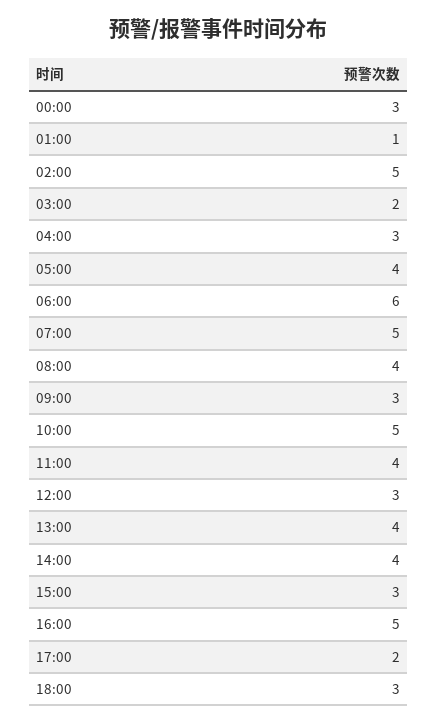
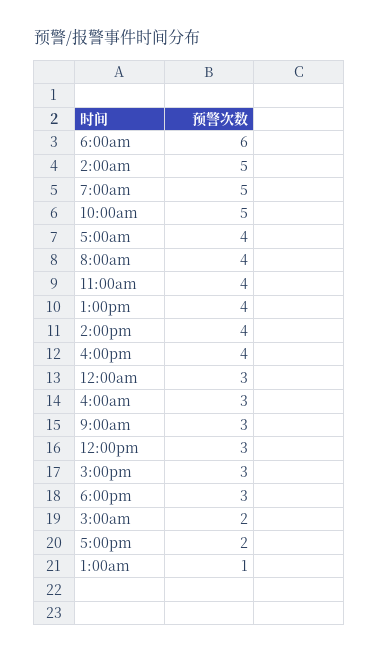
16:00: 5 -> 4

